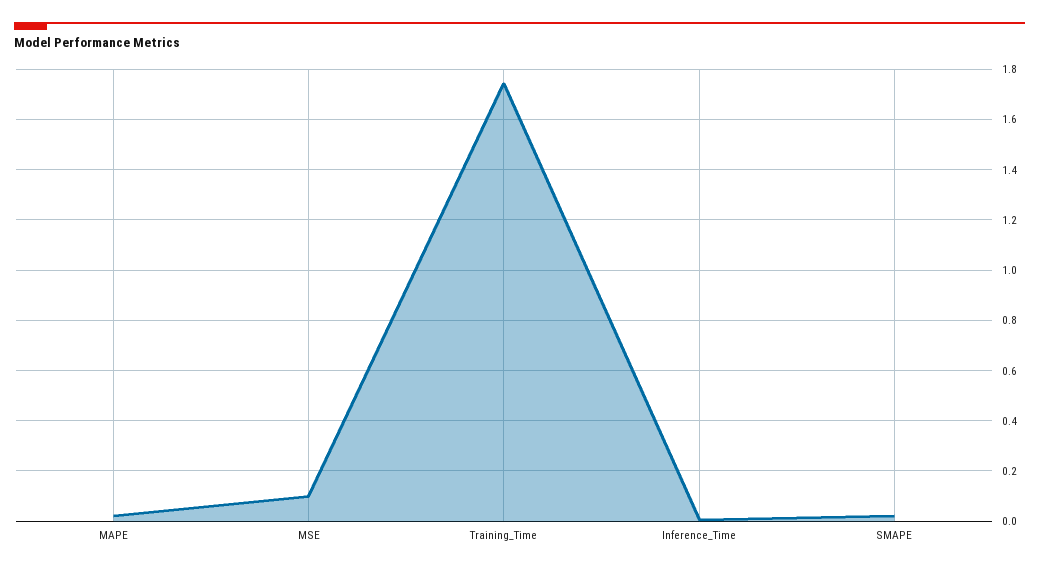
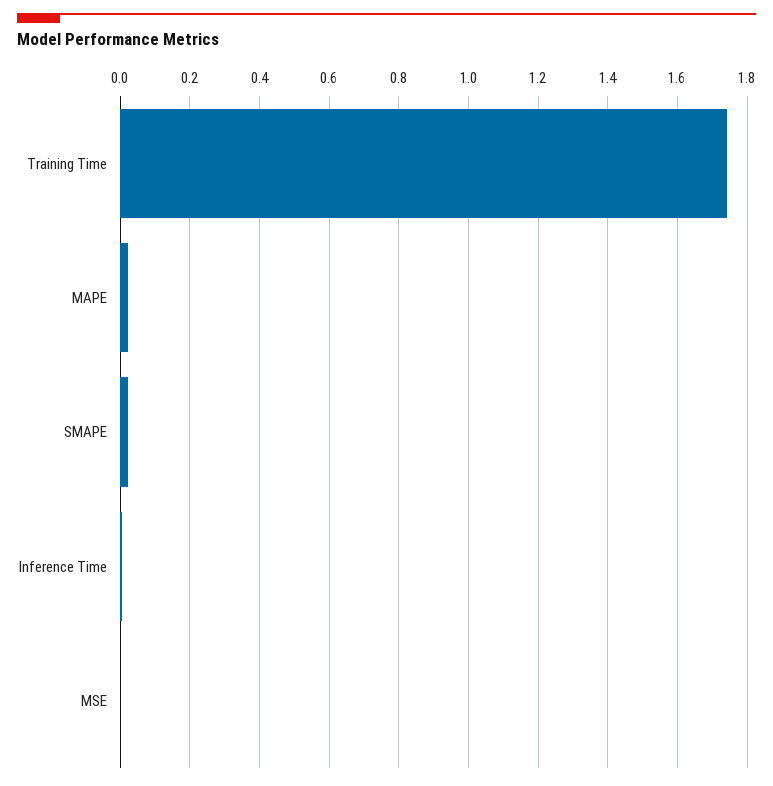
MSE: 0.1 -> 0

